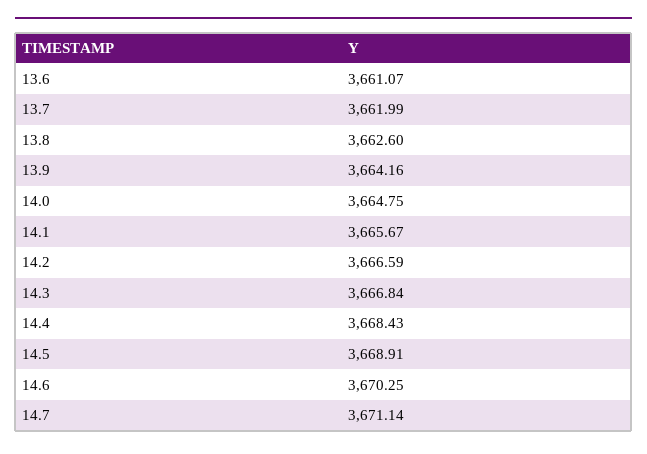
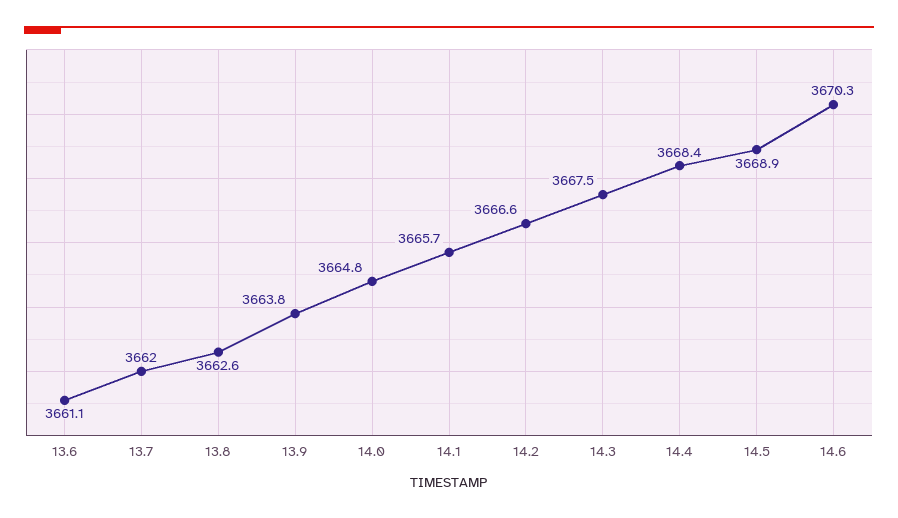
13.9: 3664.16 -> 3663.8
14.3: 3666.84 -> 3667.5
14.7: 3671.14 -> none

